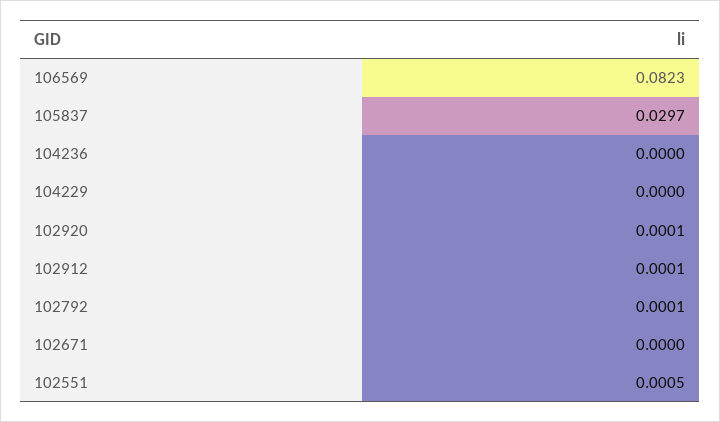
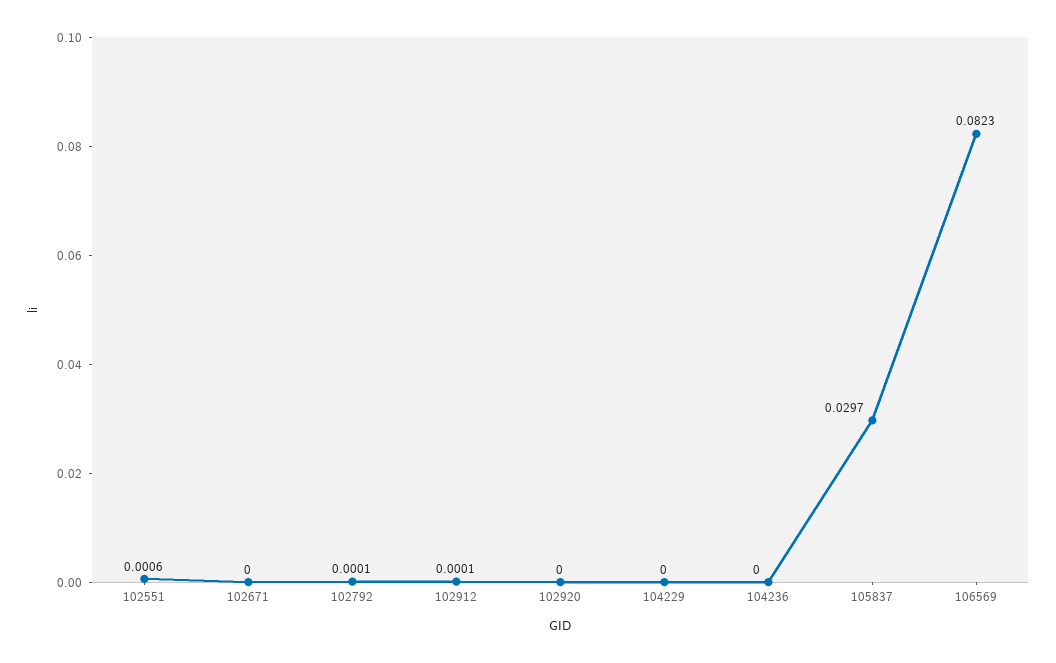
102920: 0.0001 -> 0
102551: 0.0005 -> 0.0006

